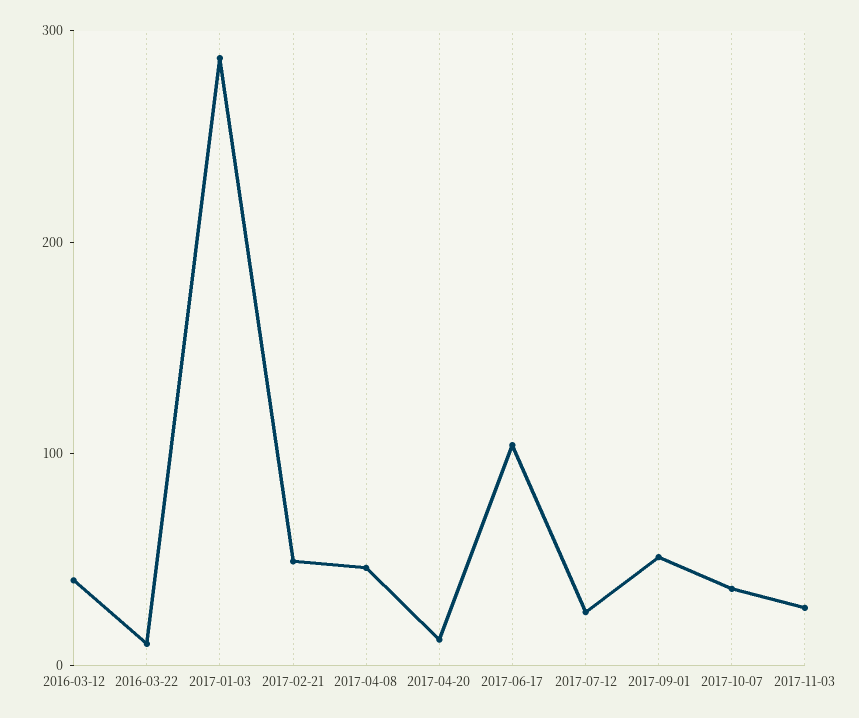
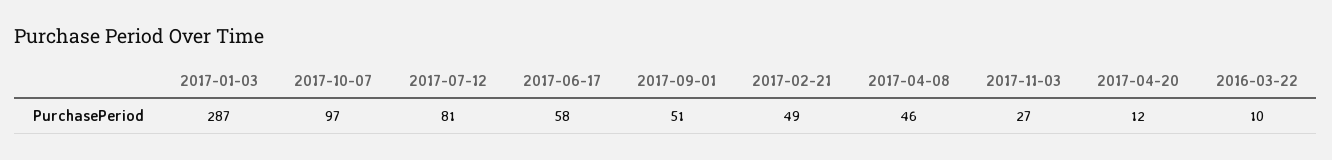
2016-03-12: 40 -> none
2017-06-17: 100 -> 58
2017-07-12: 20 -> 81
2017-10-07: 40 -> 97

